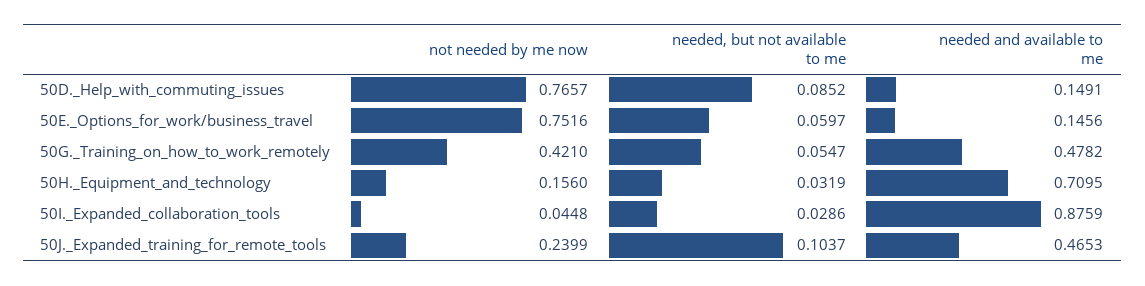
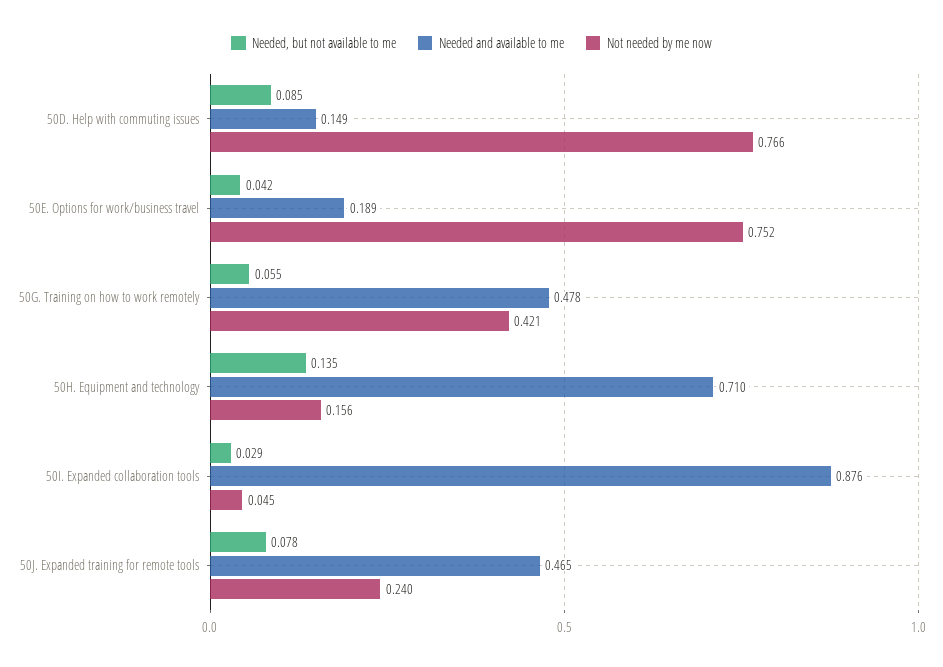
needed, but not available to me, 50E._Options_for_work/business_travel: 0.0597 -> 0.042
needed and available to me, 50E._Options_for_work/business_travel: 0.1456 -> 0.189
needed, but not available to me, 50H._Equipment_and_technology: 0.0319 -> 0.135
needed, but not available to me, 50J._Expanded_training_for_remote_tools: 0.1037 -> 0.078

